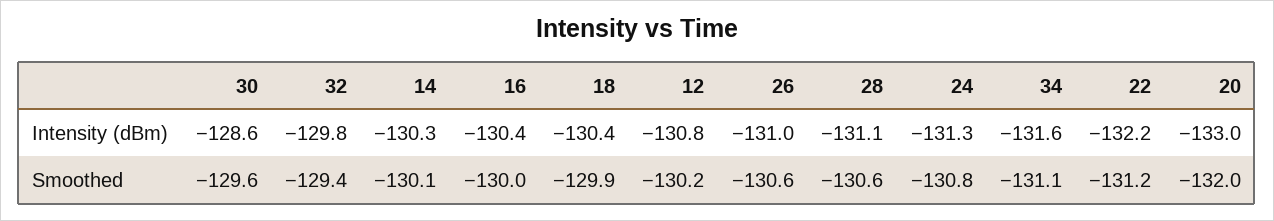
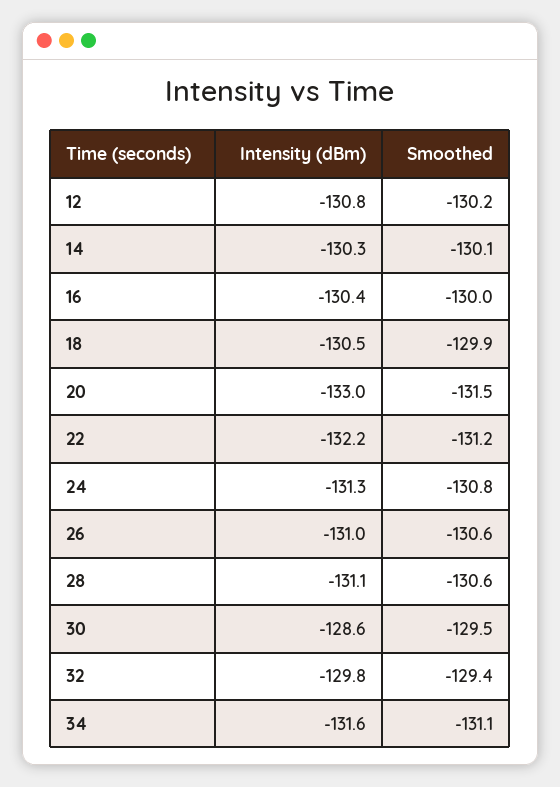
18, Intensity (dBm): -130.4 -> -130.5
30, Smoothed: -129.6 -> -129.5
20, Smoothed: -132 -> -131.5

